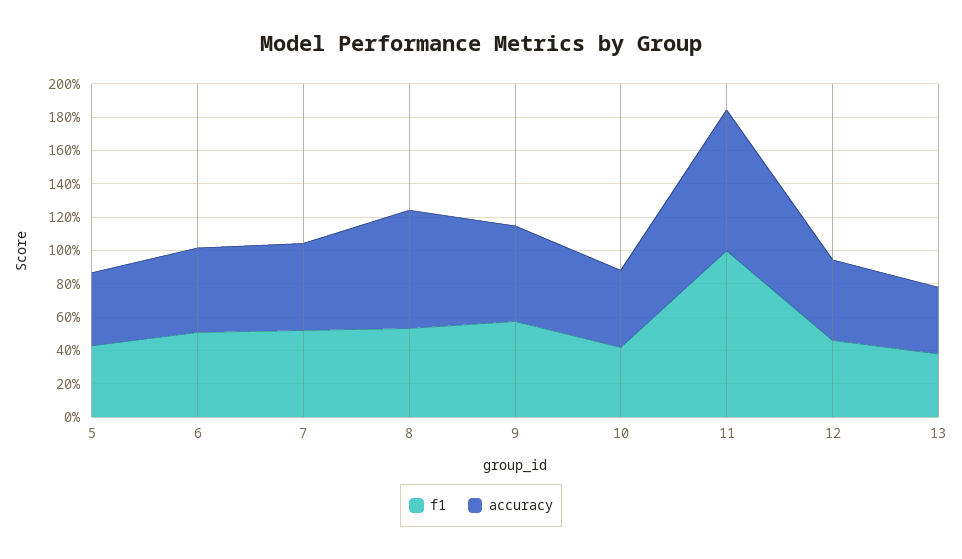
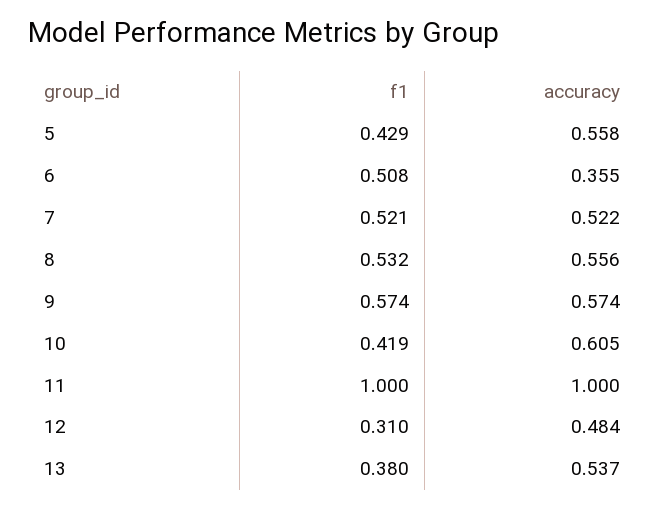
accuracy, 5: 0.45 -> 0.558
accuracy, 6: 0.5 -> 0.355
accuracy, 8: 0.7 -> 0.556
accuracy, 10: 0.45 -> 0.605
accuracy, 11: 0.85 -> 1
f1, 12: 0.45 -> 0.31
accuracy, 13: 0.4 -> 0.537

